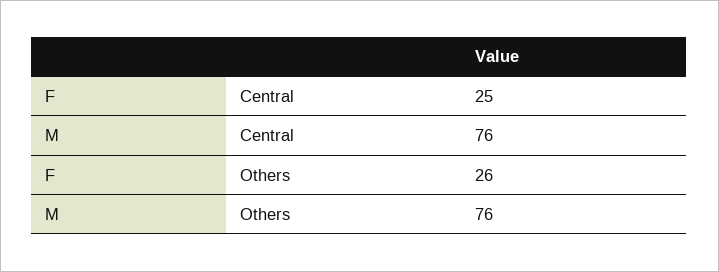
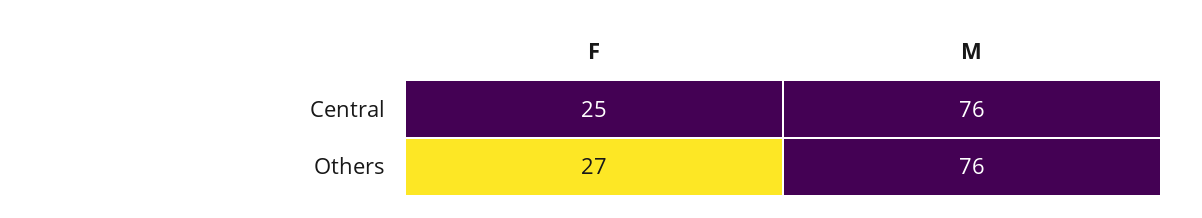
F, Others: 26 -> 27

